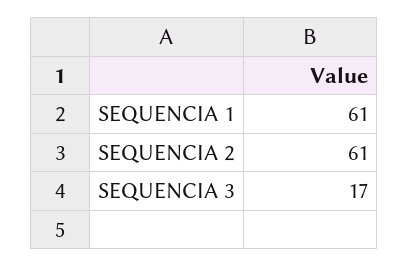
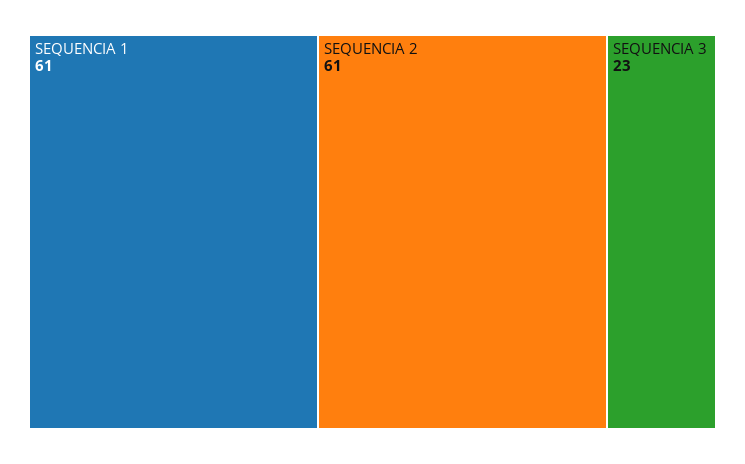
SEQUENCIA 3: 17 -> 23

